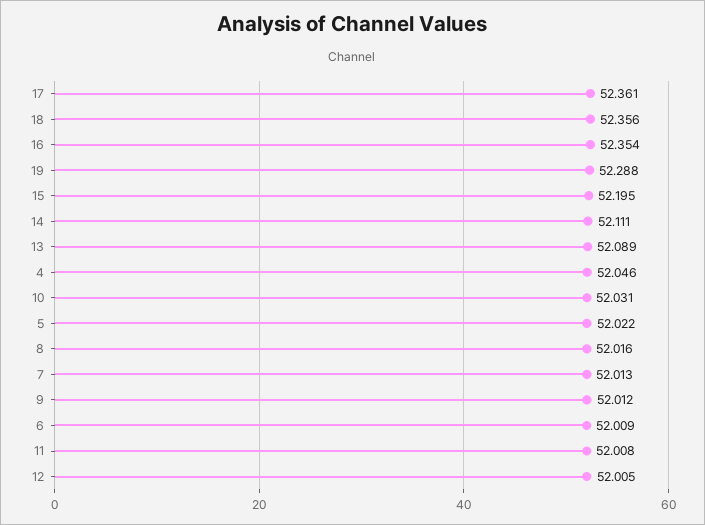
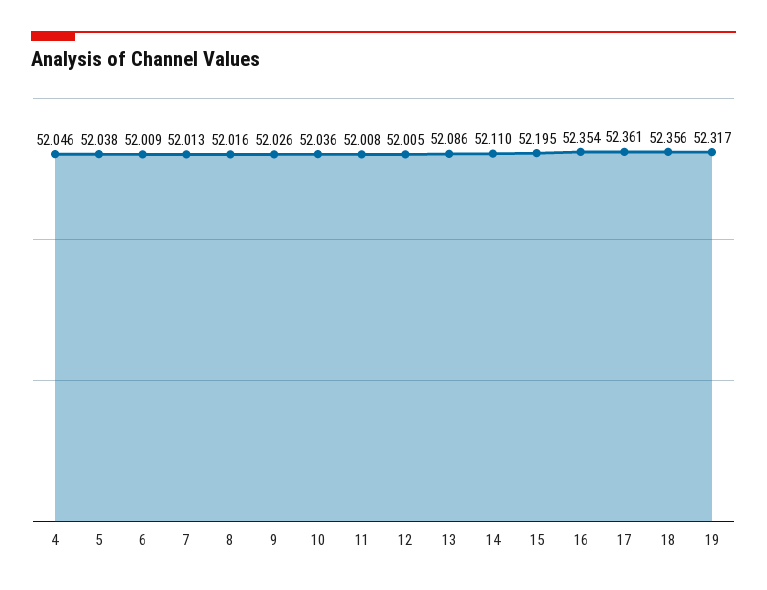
19: 52.288 -> 52.317
14: 52.111 -> 52.11
13: 52.089 -> 52.086
10: 52.031 -> 52.036
5: 52.022 -> 52.038
9: 52.012 -> 52.026

